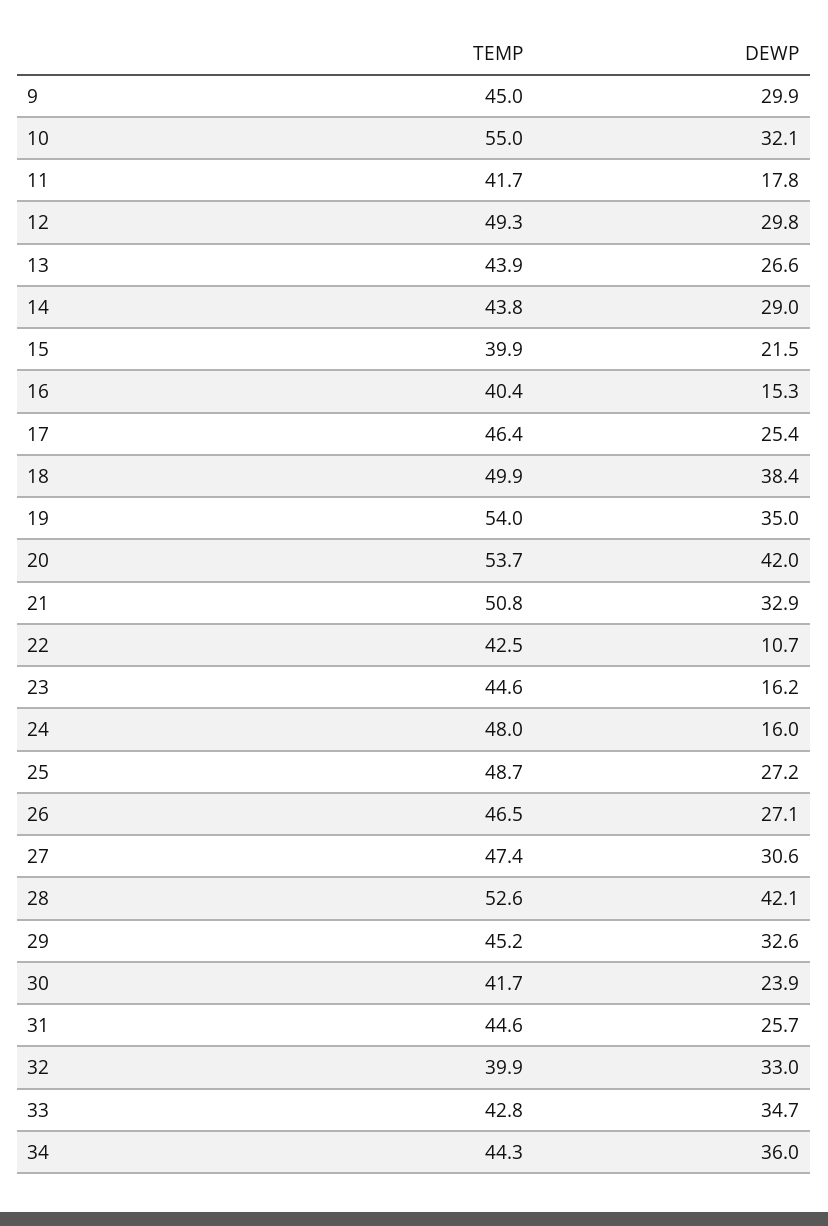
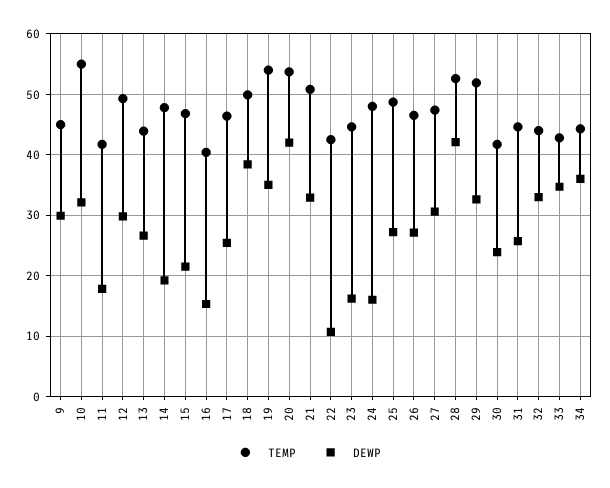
TEMP, 14: 43.8 -> 48
DEWP, 14: 29 -> 19
TEMP, 15: 39.9 -> 47
TEMP, 29: 45.2 -> 52
TEMP, 32: 39.9 -> 44

